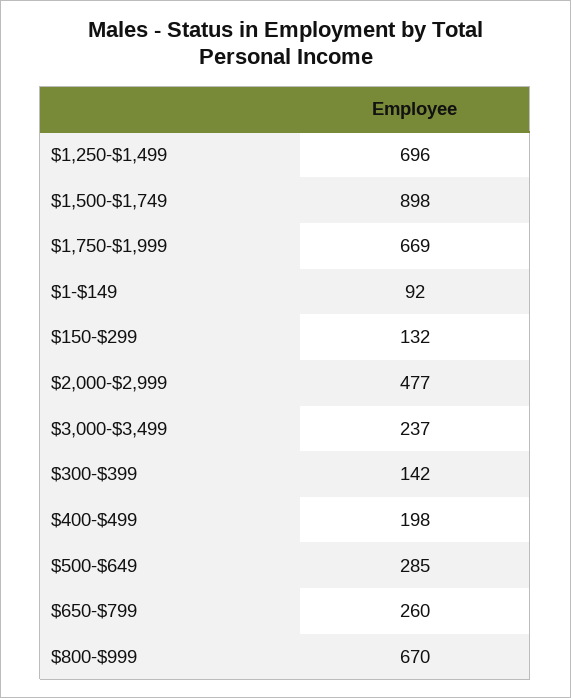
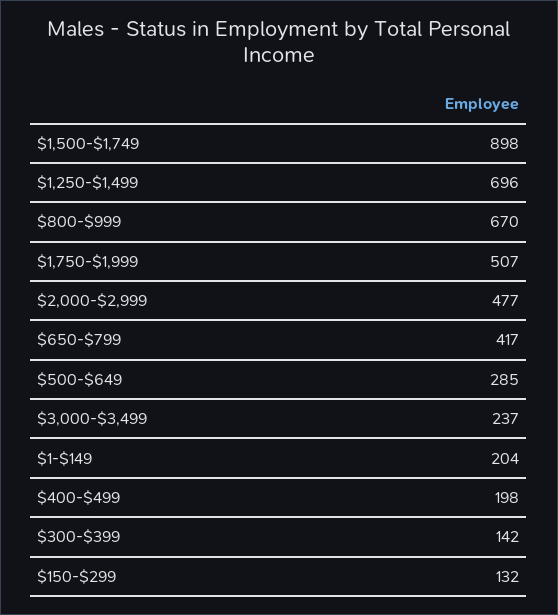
$1,750-$1,999: 669 -> 507
$1-$149: 92 -> 204
$650-$799: 260 -> 417

